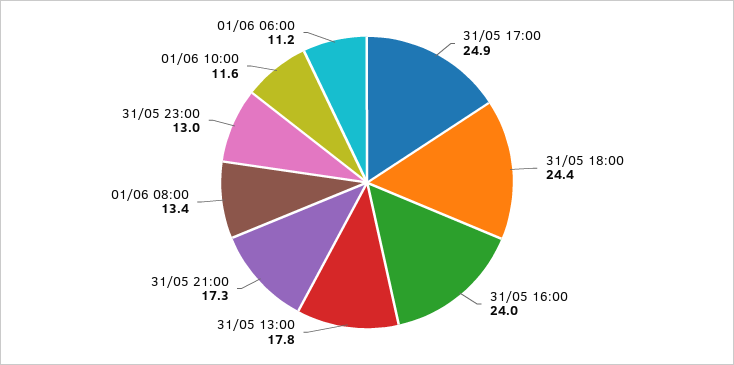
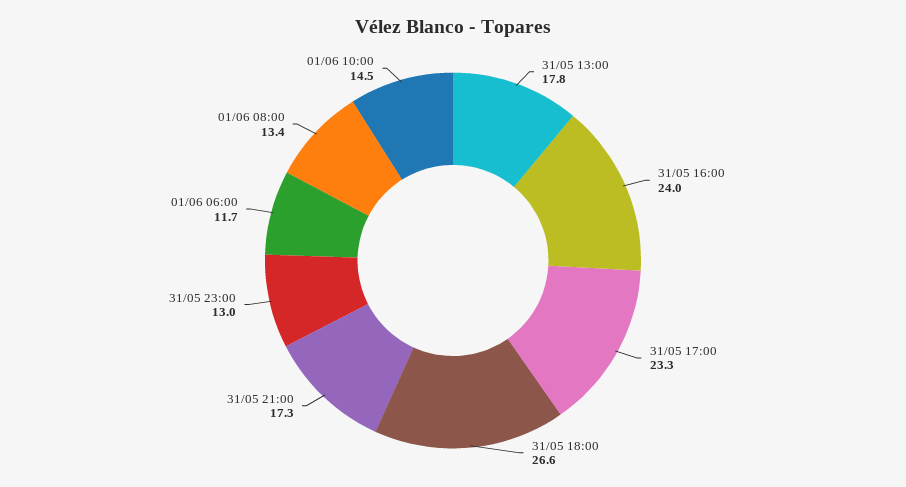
31/05 17:00: 24.9 -> 23.3
31/05 18:00: 24.4 -> 26.6
01/06 10:00: 11.6 -> 14.5
01/06 06:00: 11.2 -> 11.7

